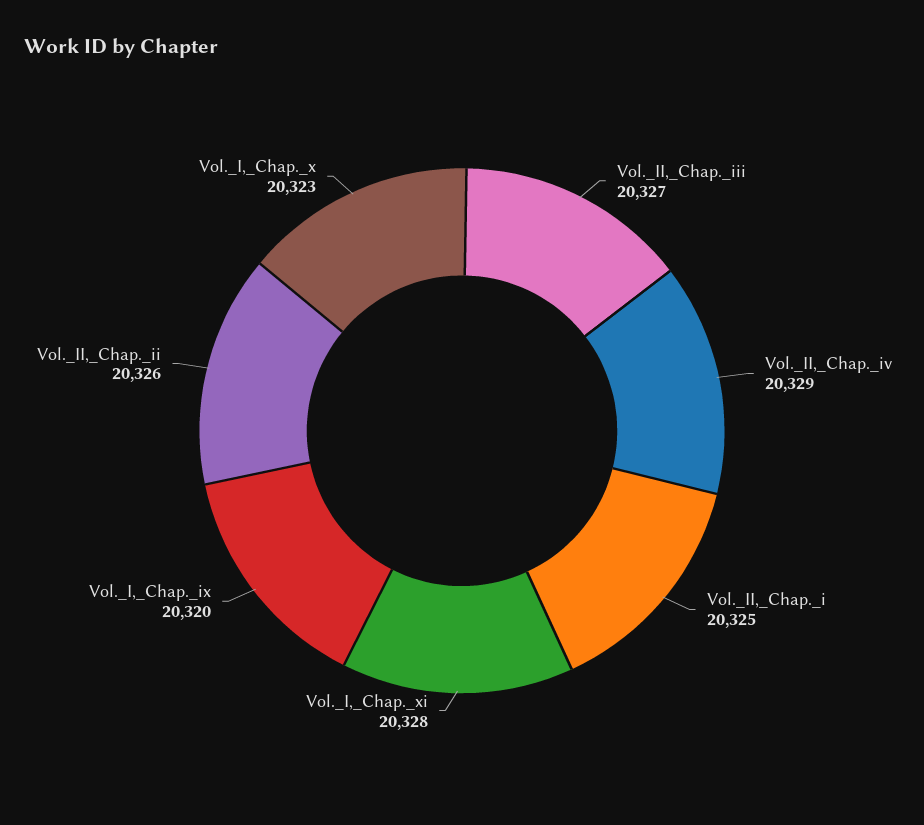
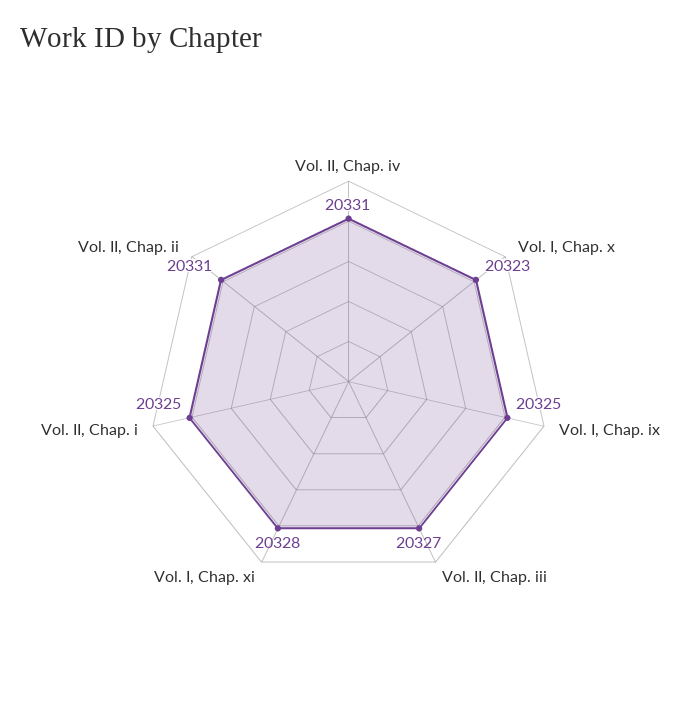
Vol._II,_Chap._iv: 20329 -> 20331
Vol._I,_Chap._ix: 20320 -> 20325
Vol._II,_Chap._ii: 20326 -> 20331

